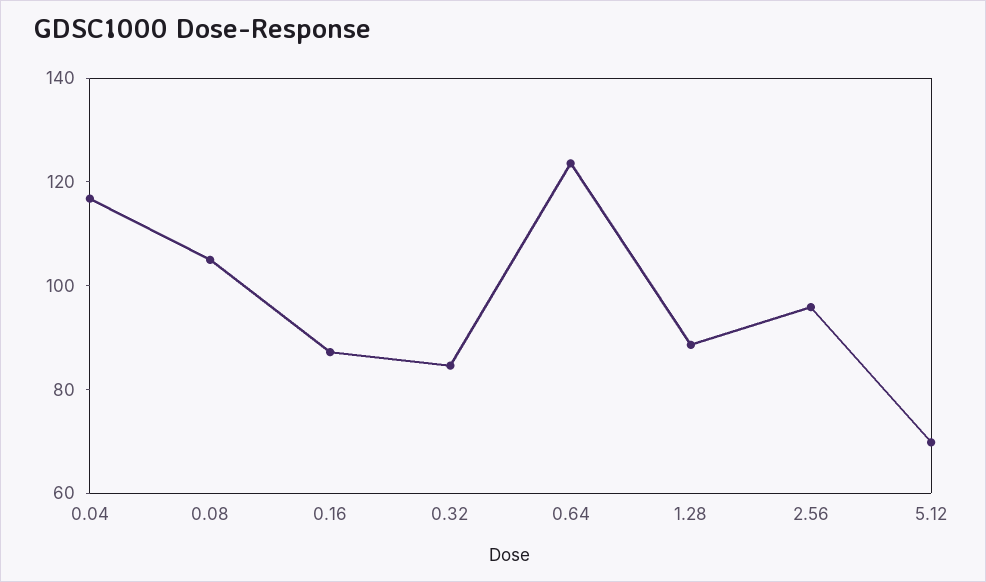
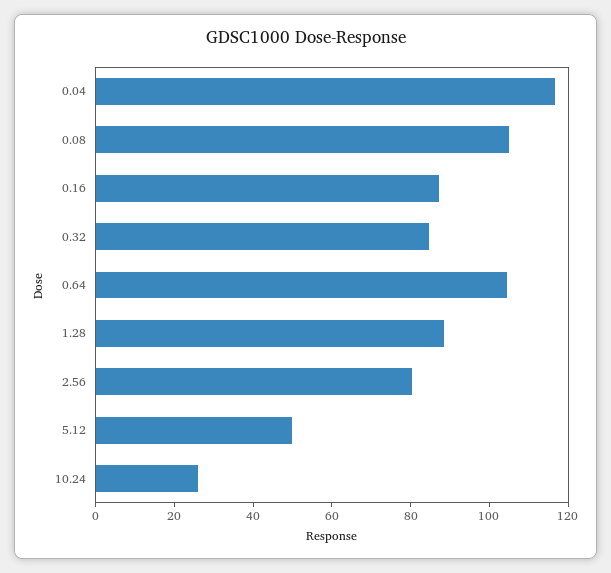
0.64: 125 -> 105
2.56: 95 -> 80
5.12: 70 -> 50
10.24: none -> 25

